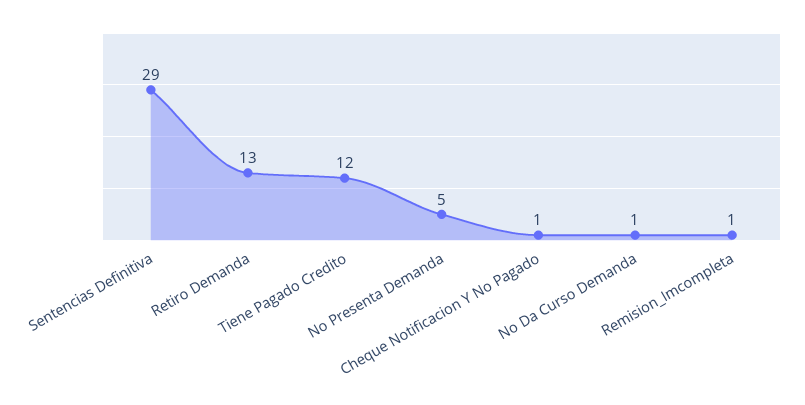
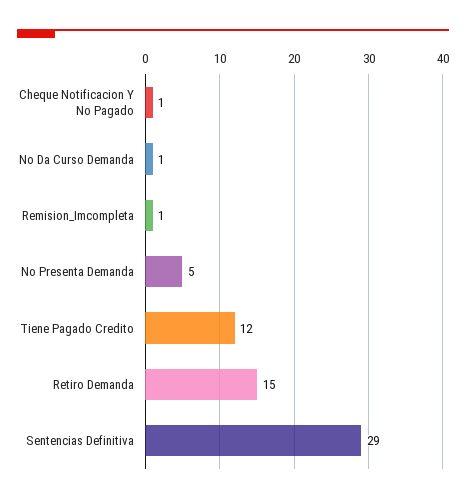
Retiro Demanda: 13 -> 15

